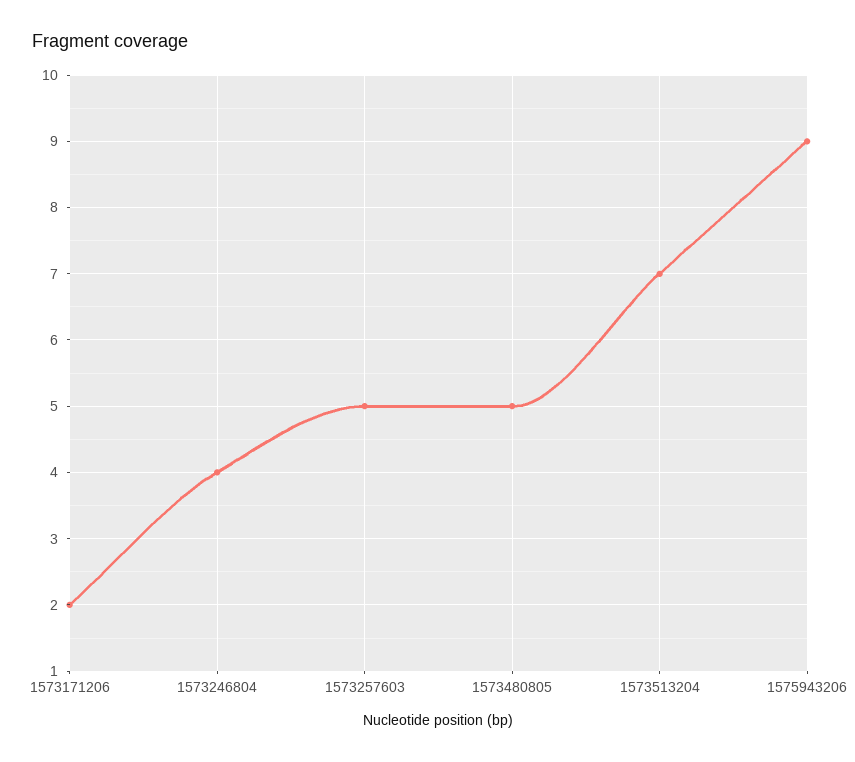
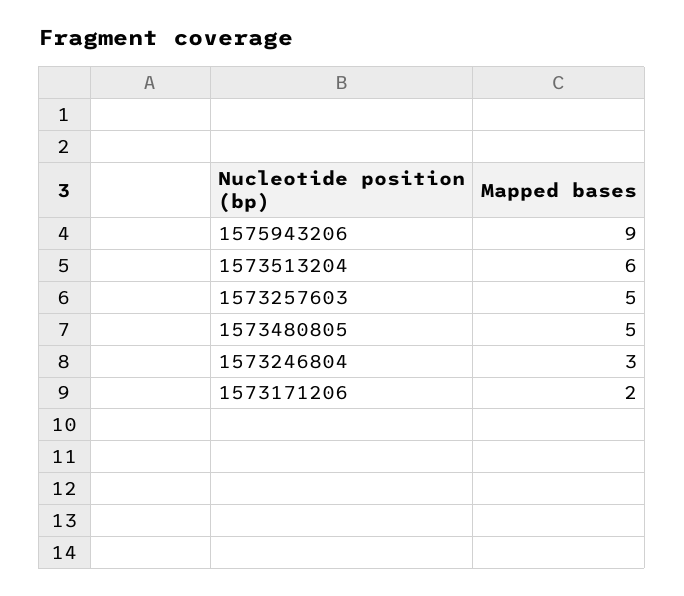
1573246804: 4 -> 3
1573513204: 7 -> 6

